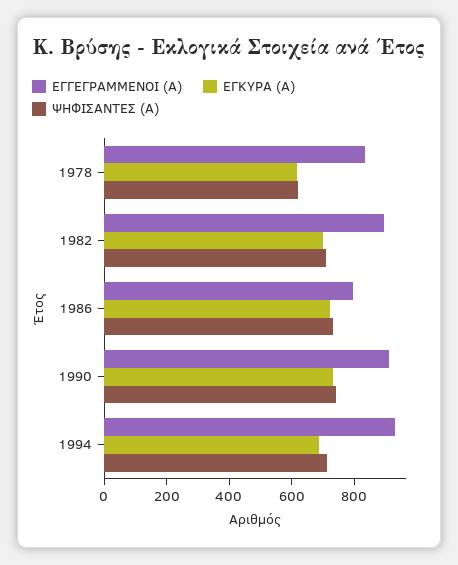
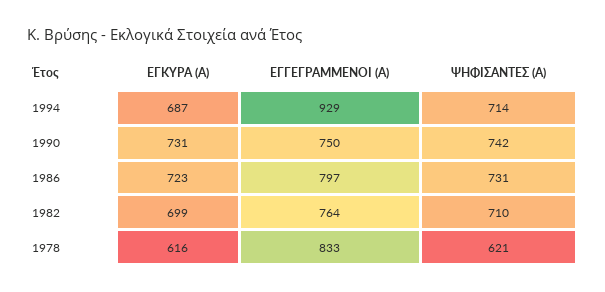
ΕΓΓΕΓΡΑΜΜΕΝΟΙ (Α), 1982: 900 -> 764
ΕΓΓΕΓΡΑΜΜΕΝΟΙ (Α), 1990: 900 -> 750

